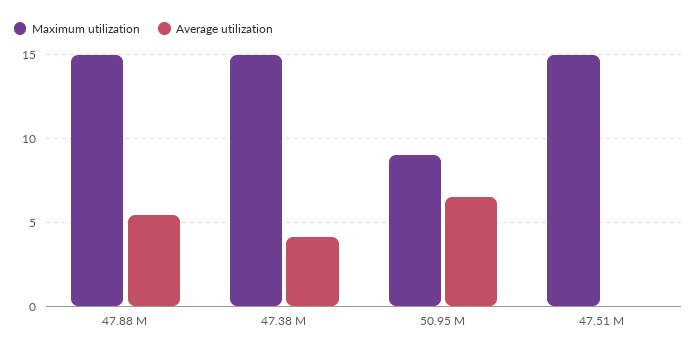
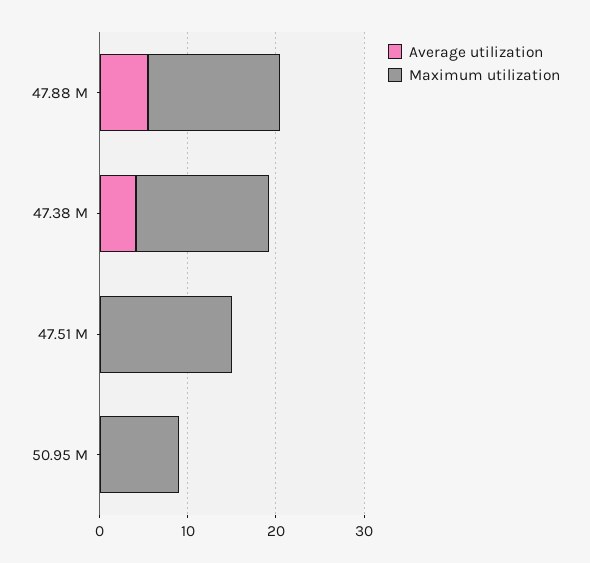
Average utilization, 50.95 M: 6.5 -> 0

